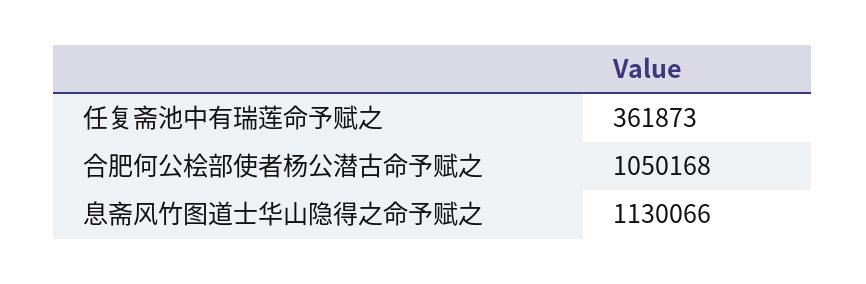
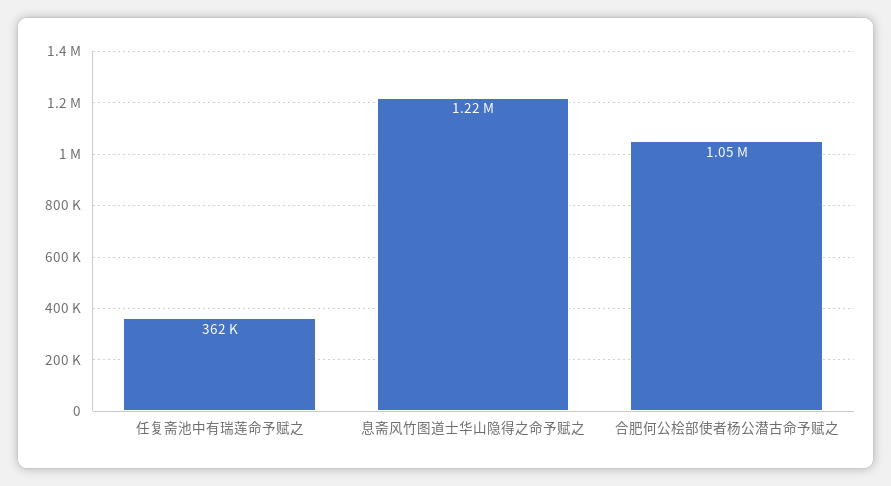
息斋风竹图道士华山隐得之命予赋之: 1130066 -> 1220000

